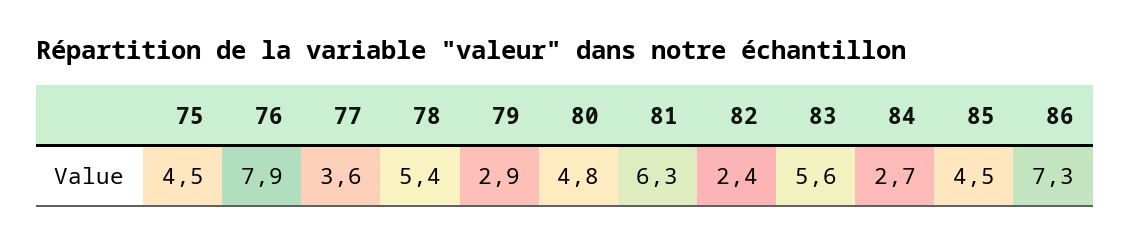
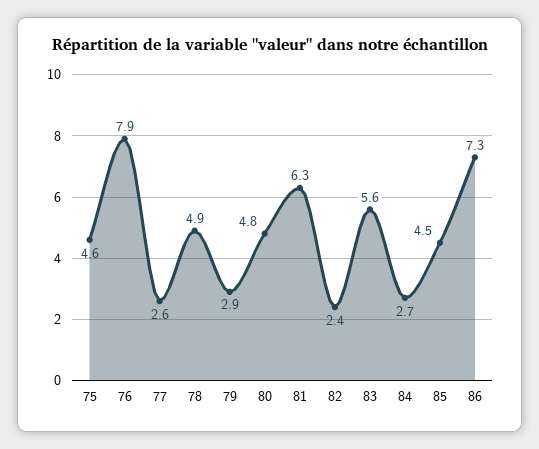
75: 4.5 -> 4.6
77: 3.6 -> 2.6
78: 5.4 -> 4.9

